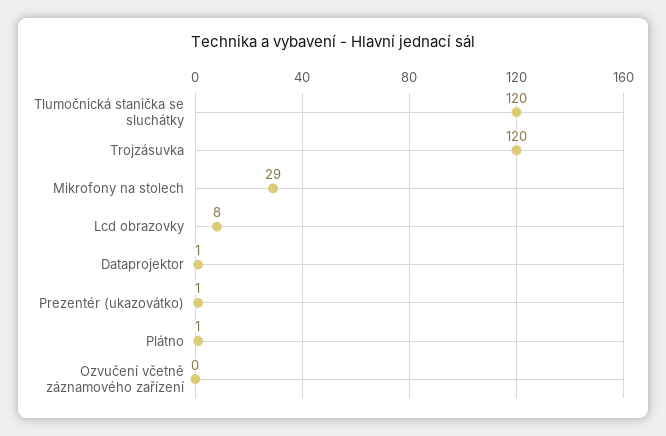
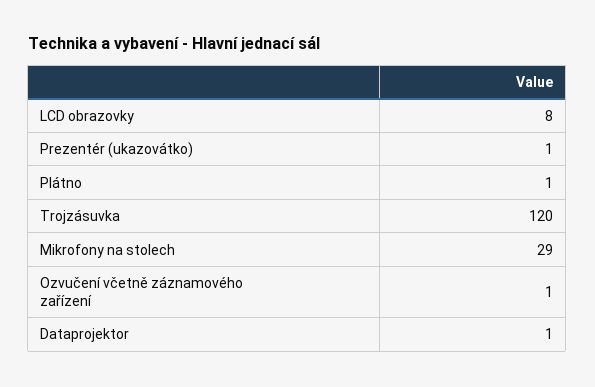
Tlumočnická stanička se sluchátky: 120 -> none
Ozvučení včetně záznamového zařízení: 0 -> 1

